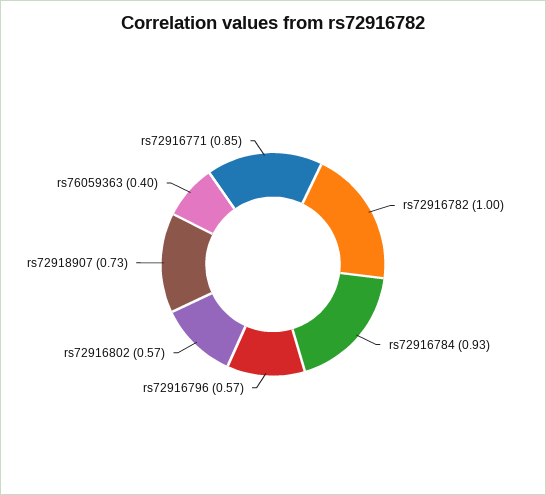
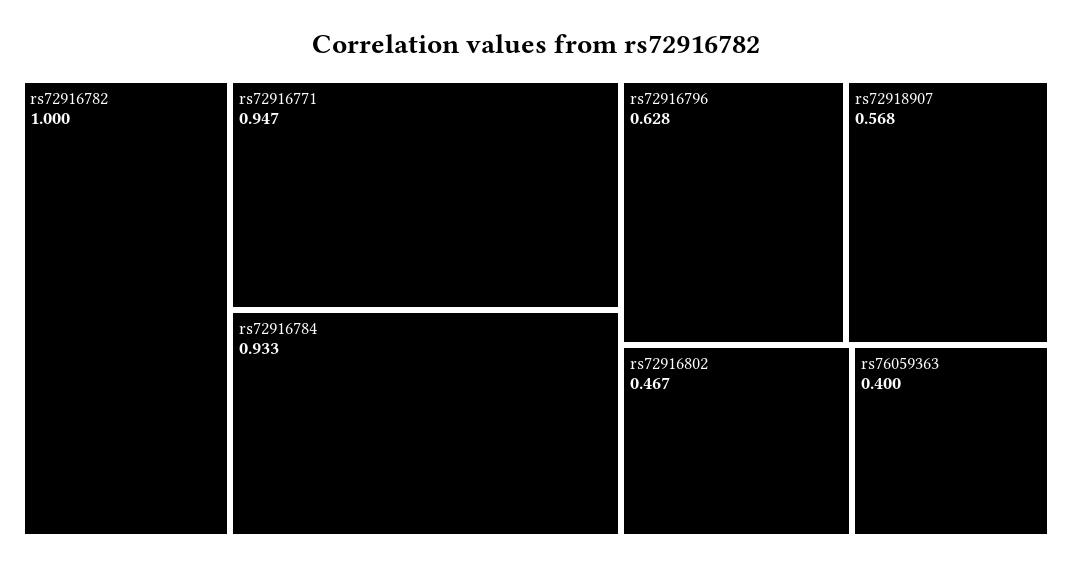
rs72916796: 0.57 -> 0.628
rs72916802: 0.57 -> 0.467
rs72918907: 0.73 -> 0.568
rs72916771: 0.85 -> 0.947

